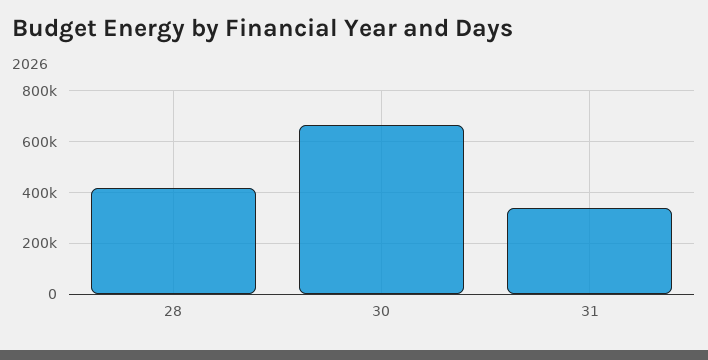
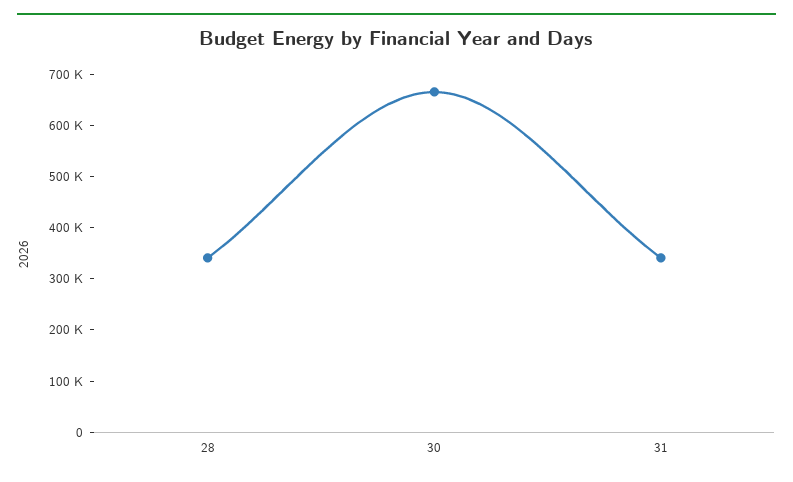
28: 425000 -> 340000

